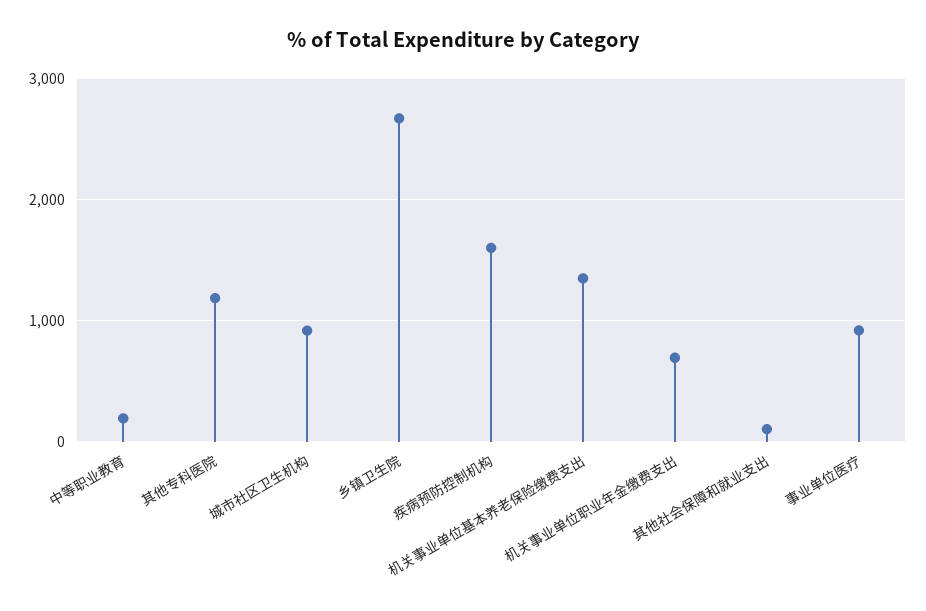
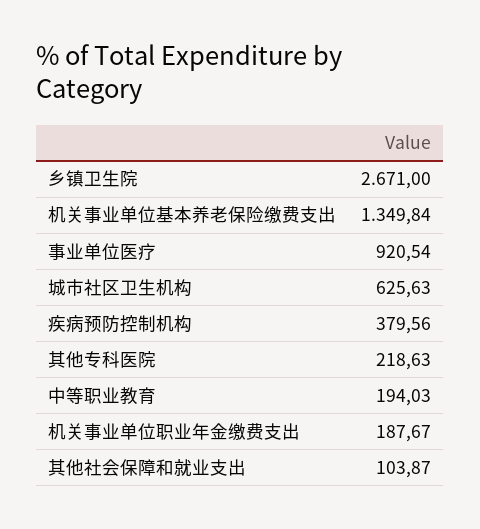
其他专科医院: 1200 -> 218.63
城市社区卫生机构: 900 -> 625.63
疾病预防控制机构: 1600 -> 379.56
机关事业单位职业年金缴费支出: 700 -> 187.67

